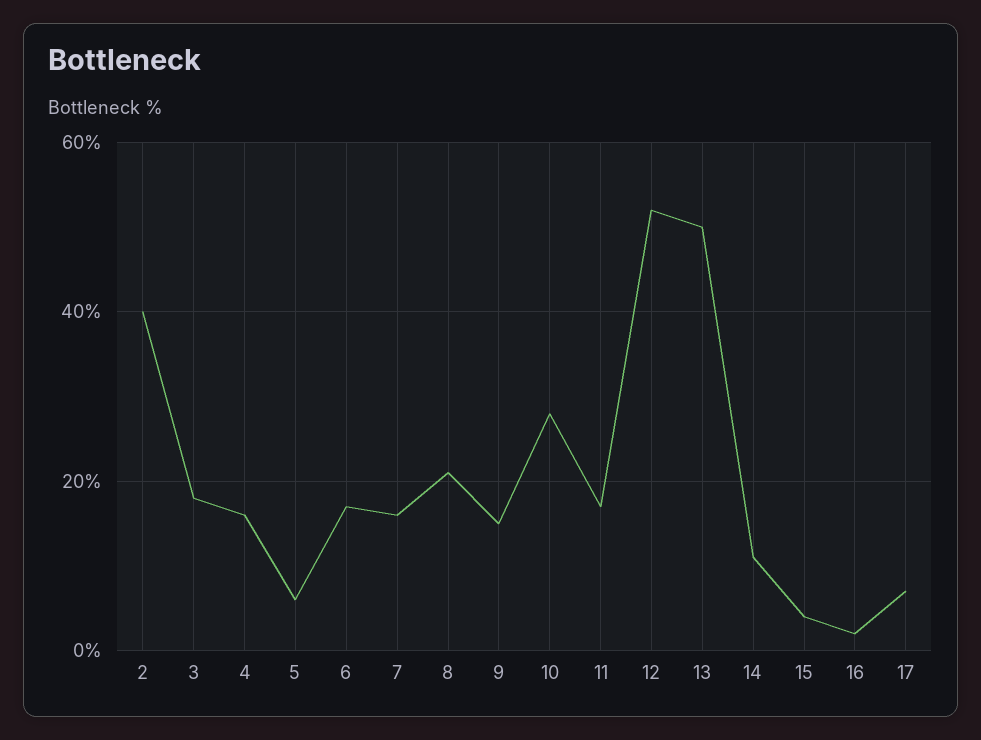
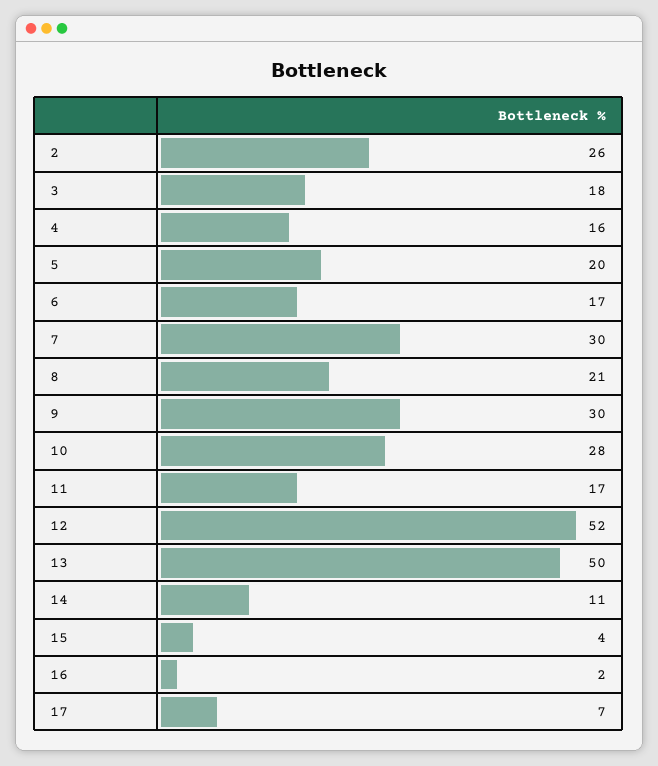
2: 40 -> 26
5: 5 -> 20
7: 15 -> 30
9: 15 -> 30

